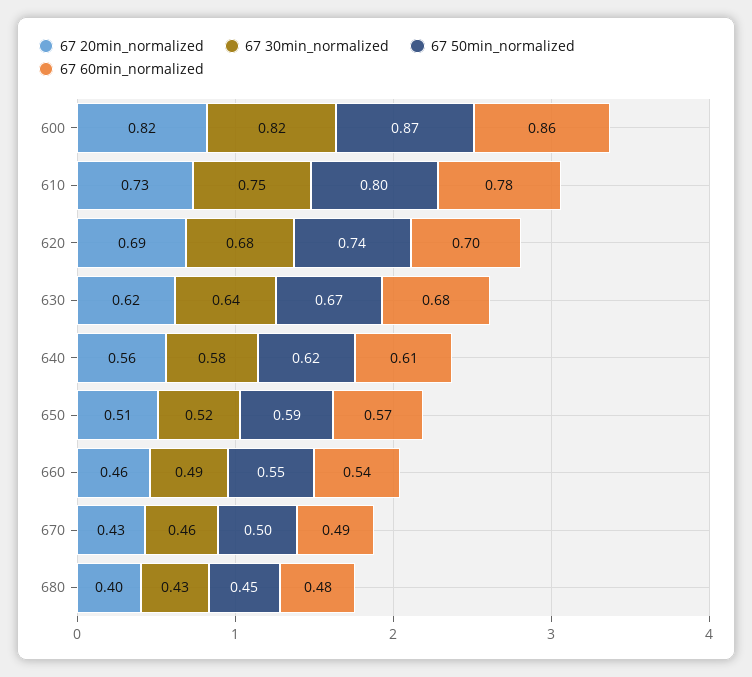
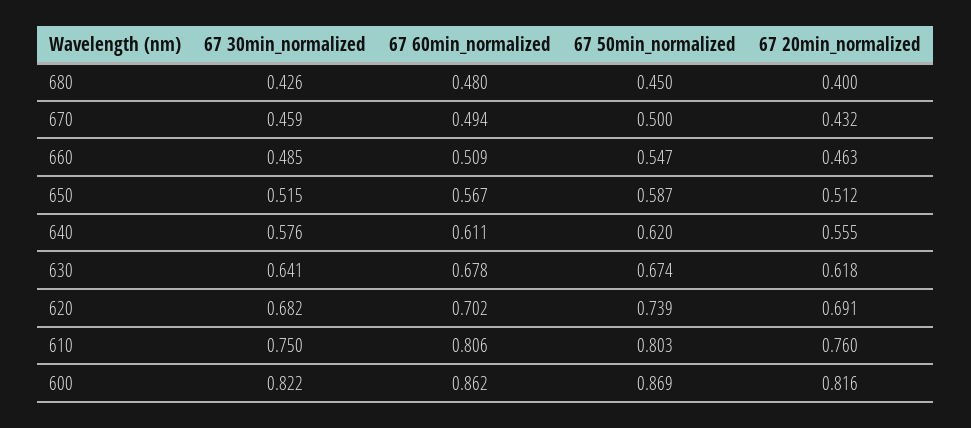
67 20min_normalized, 610: 0.73 -> 0.76
67 60min_normalized, 610: 0.78 -> 0.806
67 60min_normalized, 660: 0.54 -> 0.509

